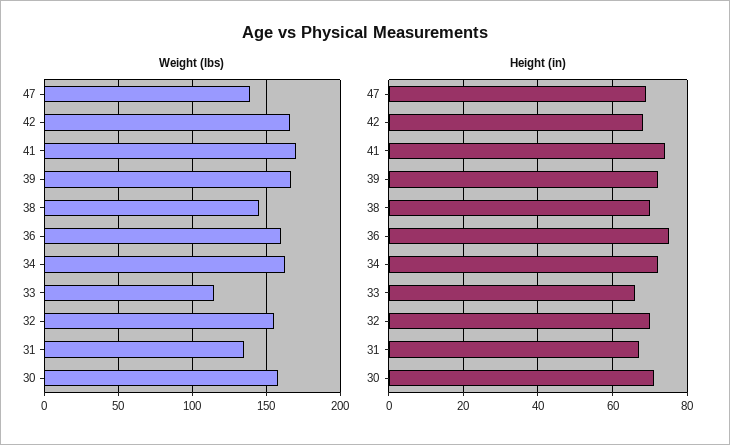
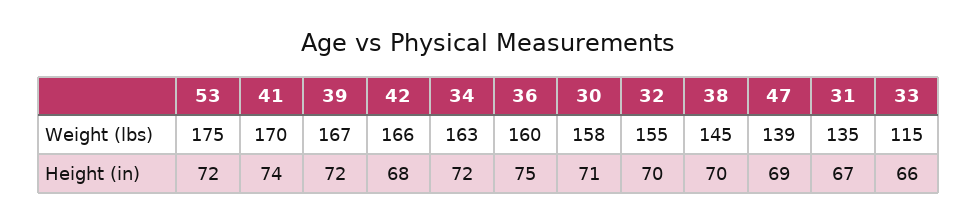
Weight (lbs), 53: none -> 175
Height (in), 53: none -> 72

